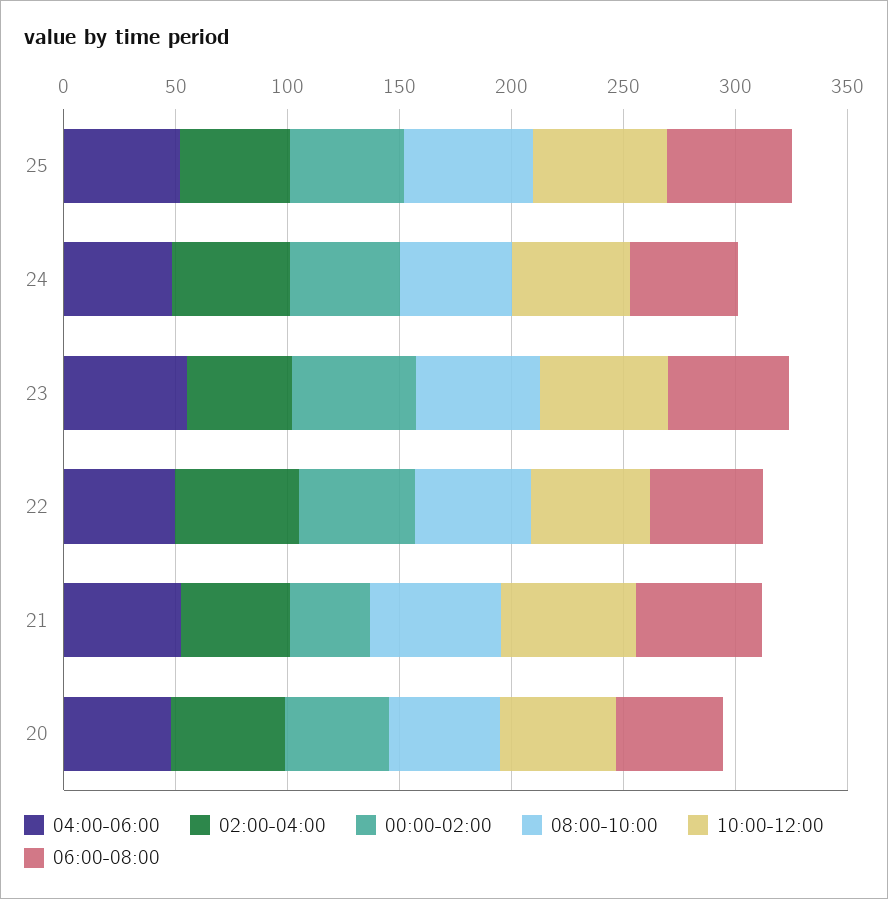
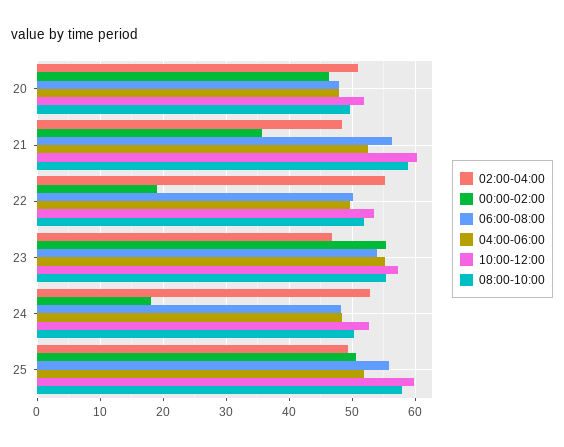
00:00-02:00, 24: 50 -> 18
00:00-02:00, 22: 50 -> 19

